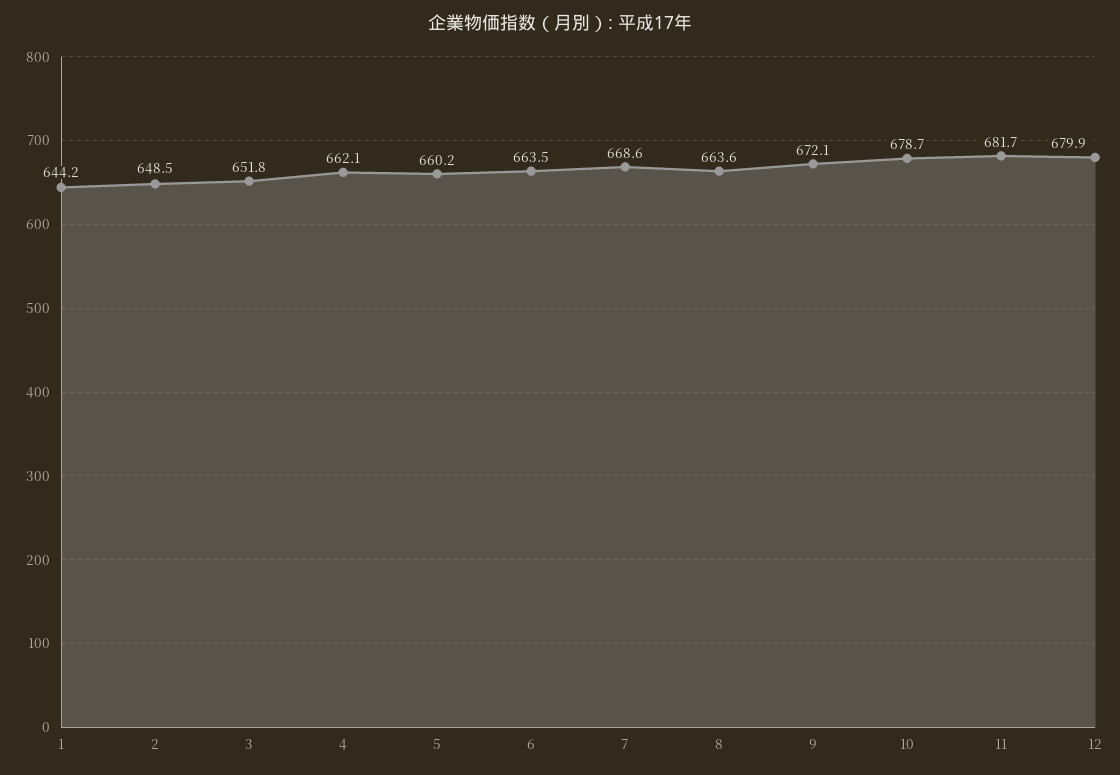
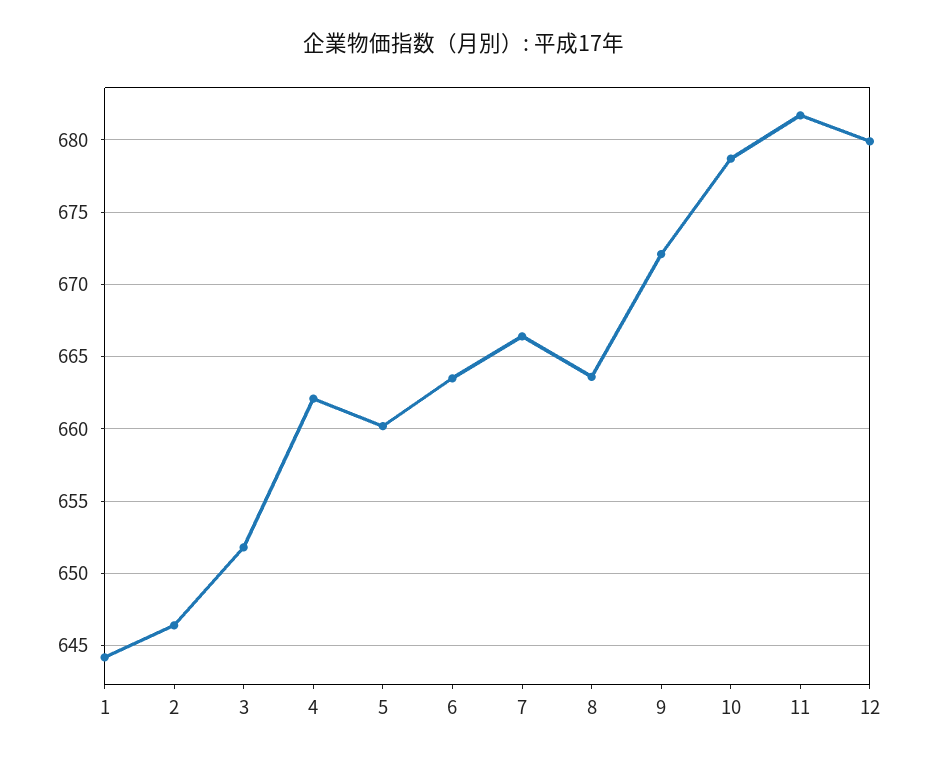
2: 648.5 -> 646.5
7: 668.6 -> 666.5

